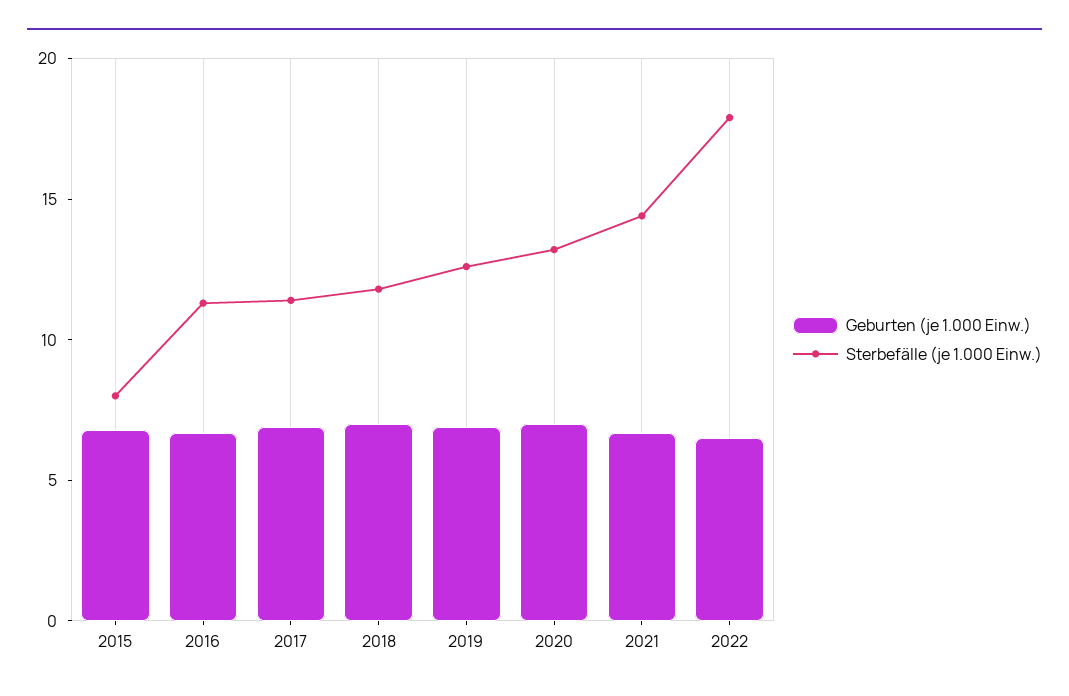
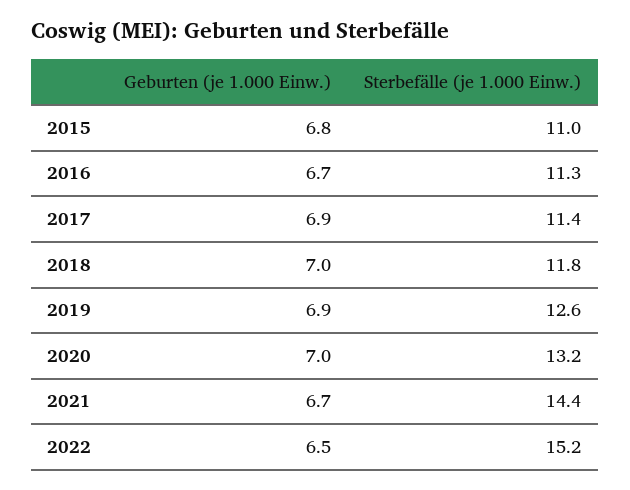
Sterbefälle (je 1.000 Einw.), 2015: 8 -> 11
Sterbefälle (je 1.000 Einw.), 2022: 18 -> 15.2

